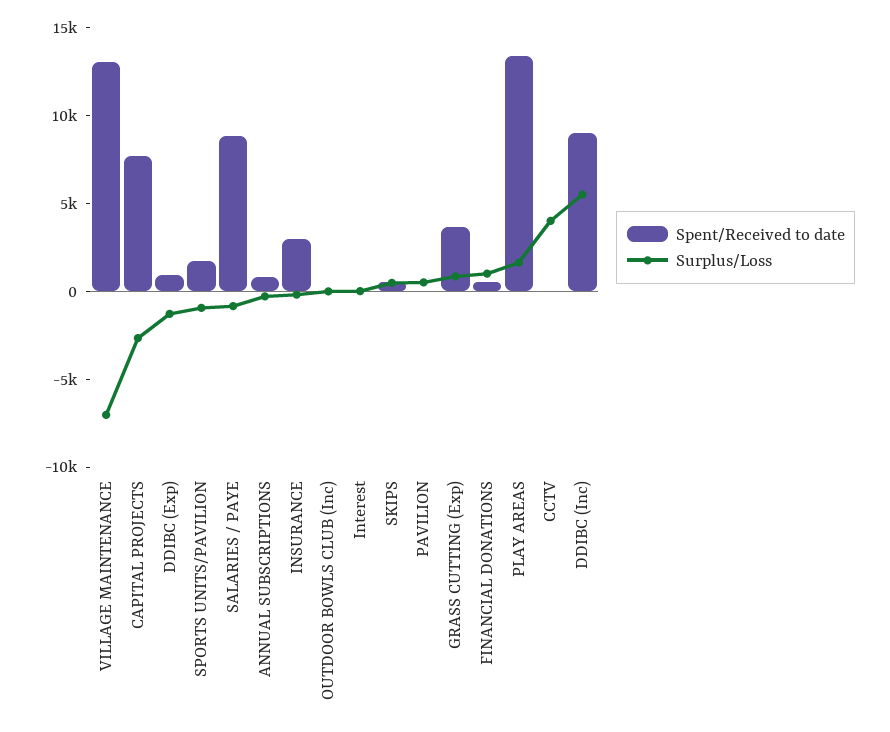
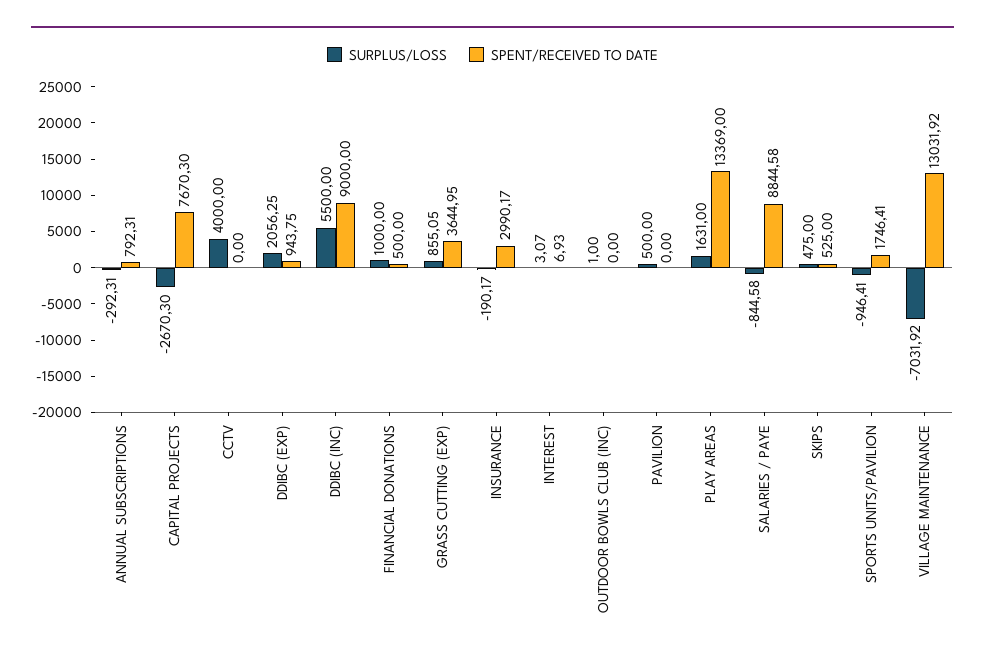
Surplus/Loss, DDIBC (Exp): -1000 -> 2056.25

